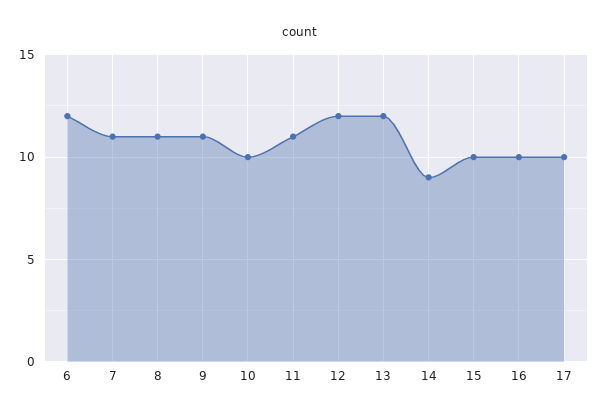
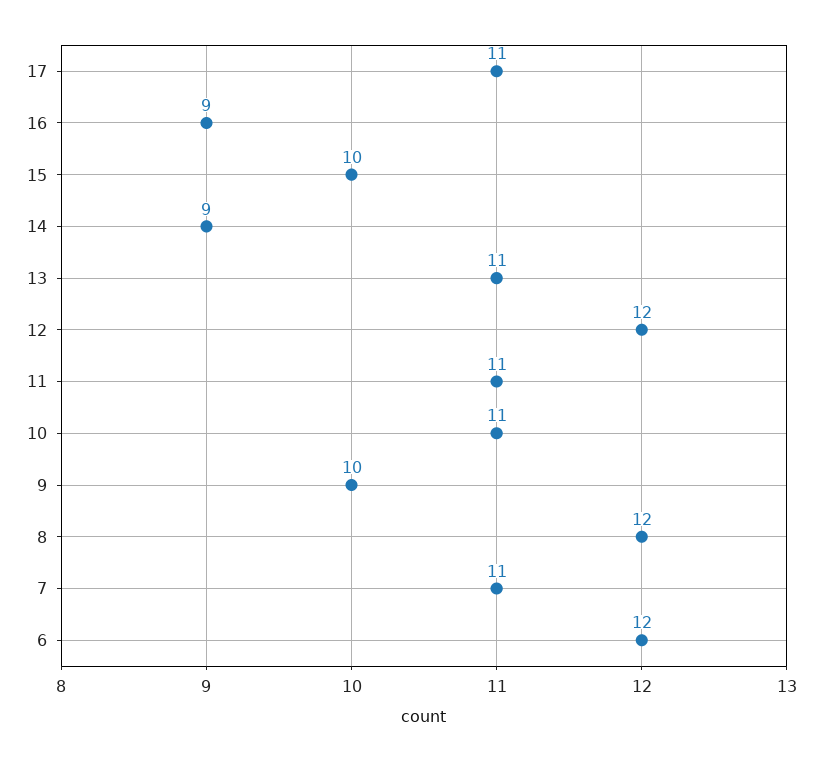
8: 11 -> 12
9: 11 -> 10
10: 10 -> 11
13: 12 -> 11
16: 10 -> 9
17: 10 -> 11

